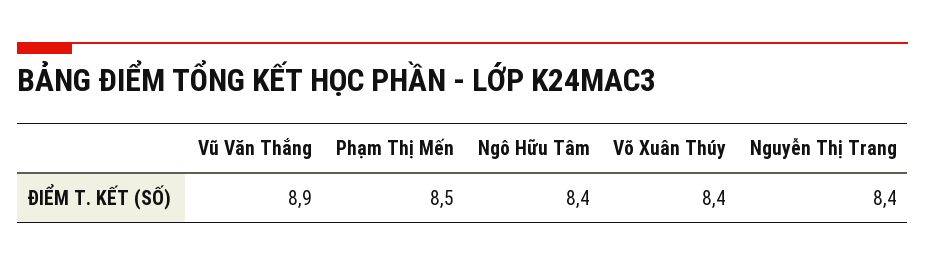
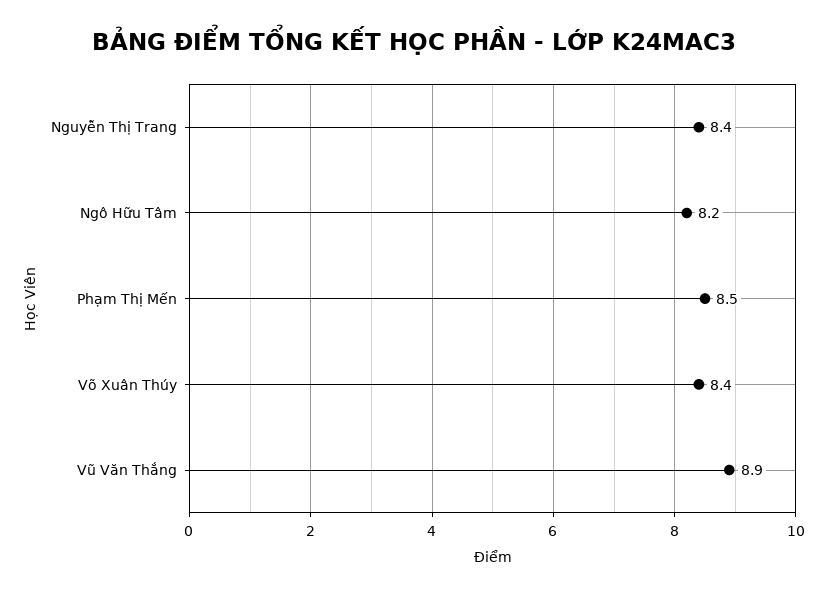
Ngô Hữu Tâm: 8.4 -> 8.2

